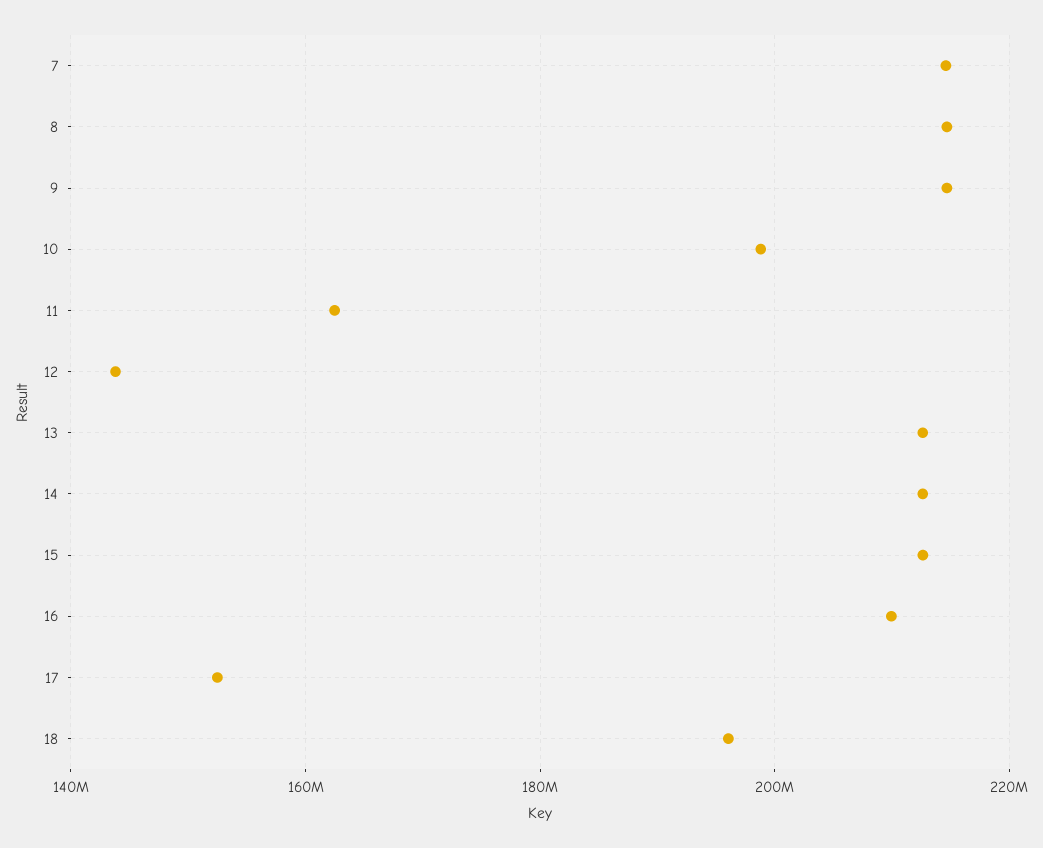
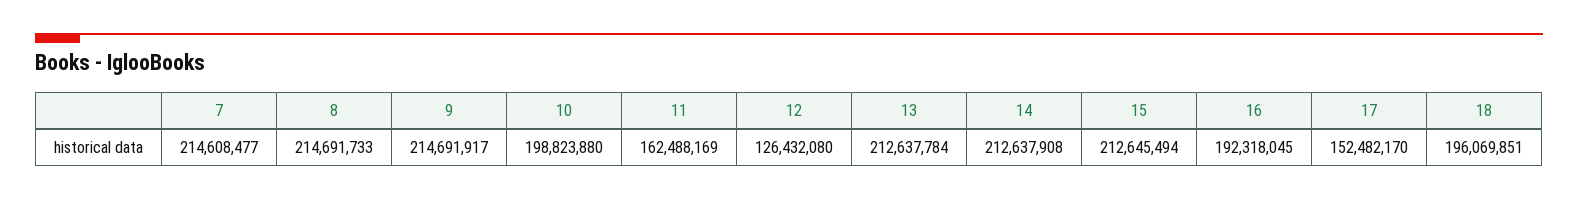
12: 144000000 -> 126432080
16: 210000000 -> 192318045

